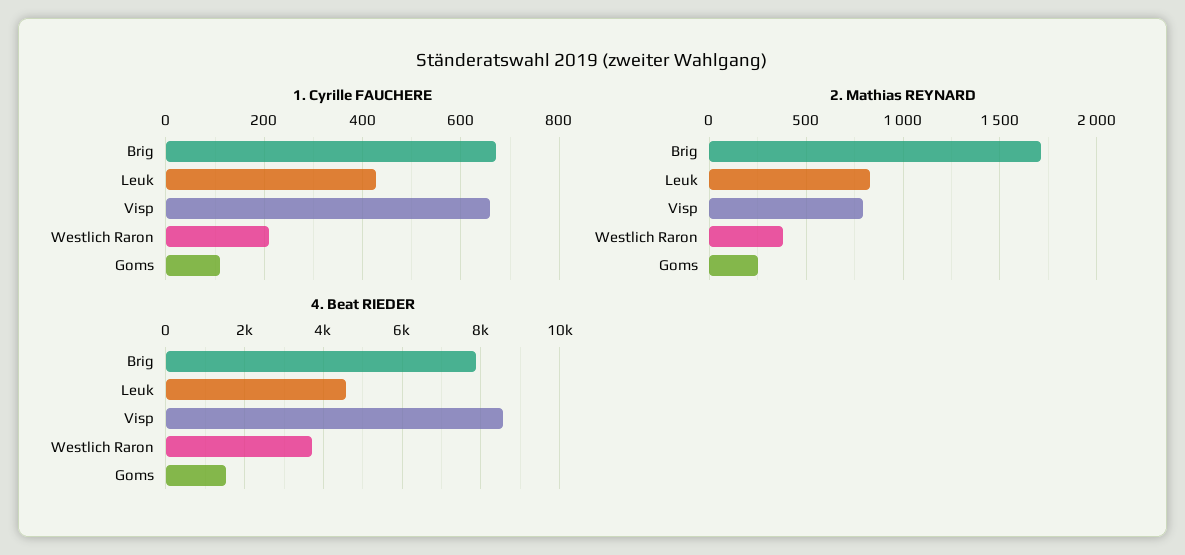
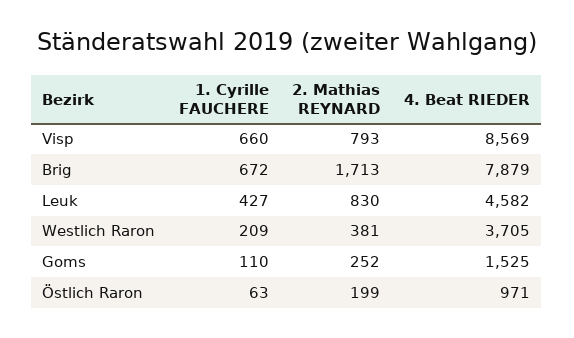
1. Cyrille FAUCHERE, Östlich Raron: none -> 63
2. Mathias REYNARD, Östlich Raron: none -> 199
4. Beat RIEDER, Östlich Raron: none -> 971

